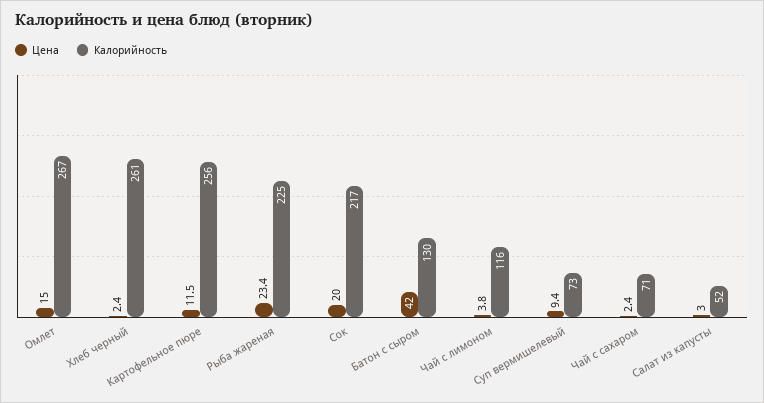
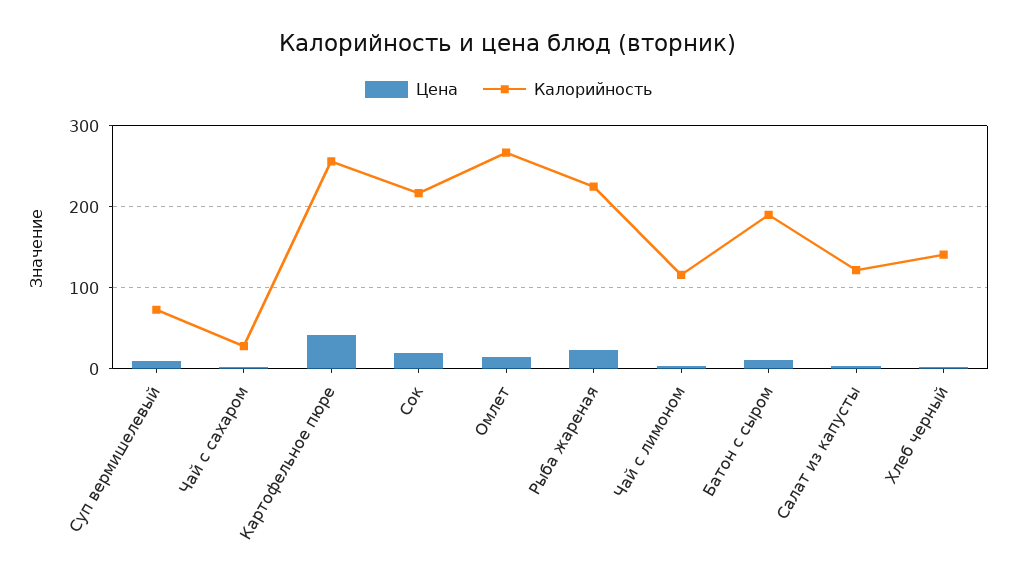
Калорийность, Хлеб черный: 261 -> 140
Цена, Картофельное пюре: 11.5 -> 40
Цена, Батон с сыром: 42 -> 10
Калорийность, Батон с сыром: 130 -> 190
Калорийность, Чай с сахаром: 71 -> 30
Калорийность, Салат из капусты: 52 -> 120

